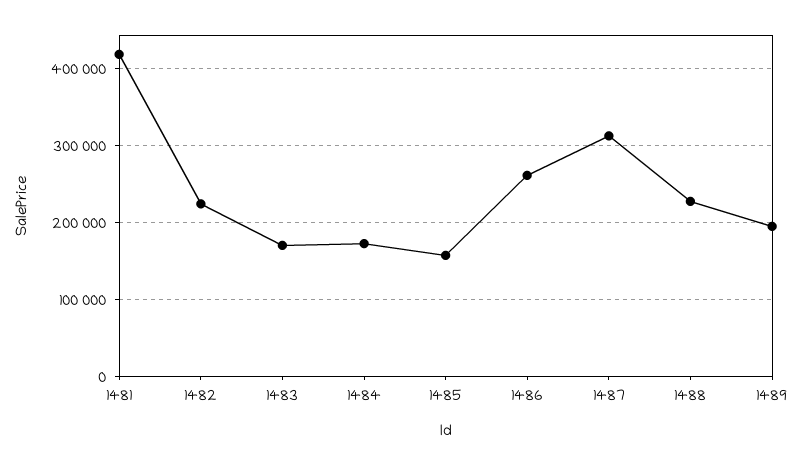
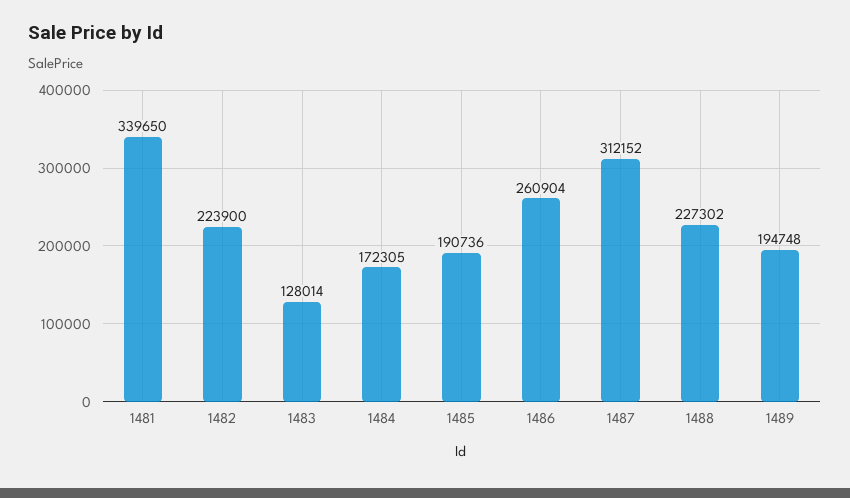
1481: 420000 -> 339650
1483: 170000 -> 128014
1485: 160000 -> 190736

